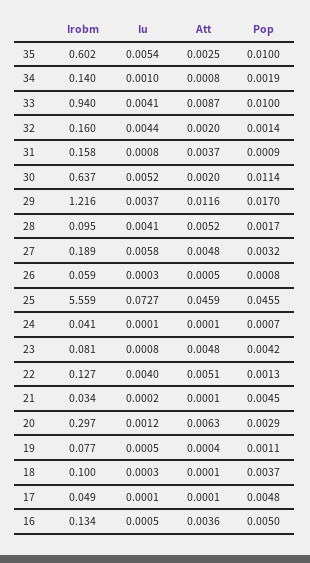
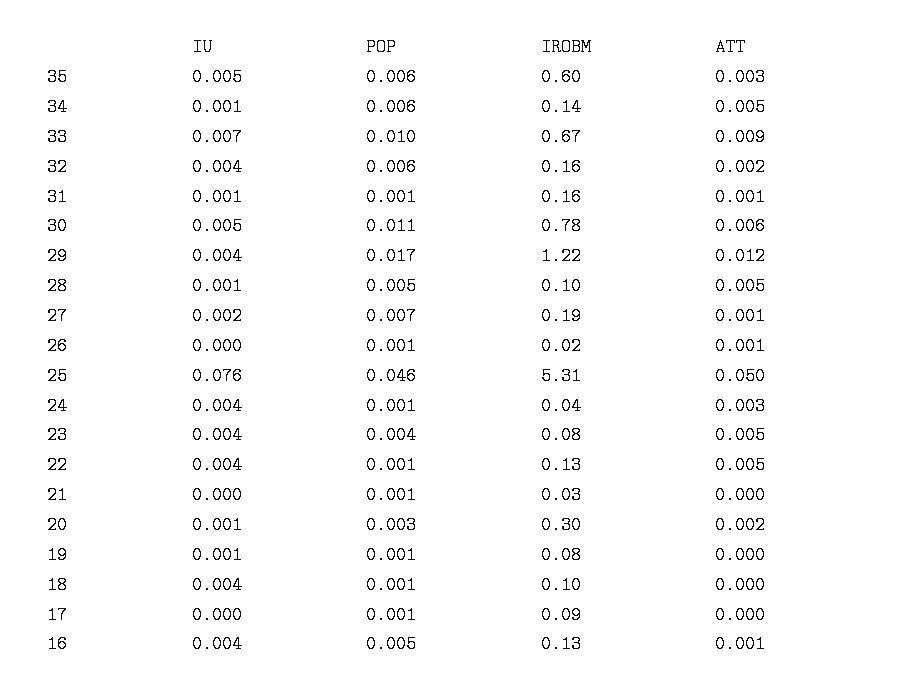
Pop, 35: 0.01 -> 0.006
Att, 34: 0.0008 -> 0.005
Pop, 34: 0.0019 -> 0.006
Irobm, 33: 0.94 -> 0.67
Iu, 33: 0.0041 -> 0.007
Pop, 32: 0.0014 -> 0.006
Att, 31: 0.0037 -> 0.001
Irobm, 30: 0.637 -> 0.78
Att, 30: 0.002 -> 0.006
Iu, 28: 0.0041 -> 0.001
Pop, 28: 0.0017 -> 0.005
Iu, 27: 0.0058 -> 0.002
Att, 27: 0.0048 -> 0.001
Pop, 27: 0.0032 -> 0.007
Irobm, 26: 0.059 -> 0.02
Irobm, 25: 5.559 -> 5.31
Iu, 25: 0.0727 -> 0.076
Att, 25: 0.0459 -> 0.05
Iu, 24: 0.0001 -> 0.004
Att, 24: 0.0001 -> 0.003
Iu, 23: 0.0008 -> 0.004
Pop, 21: 0.0045 -> 0.001
Att, 20: 0.0063 -> 0.002
Iu, 18: 0.0003 -> 0.004
Pop, 18: 0.0037 -> 0.001
Irobm, 17: 0.049 -> 0.09
Pop, 17: 0.0048 -> 0.001
Iu, 16: 0.0005 -> 0.004
Att, 16: 0.0036 -> 0.001

